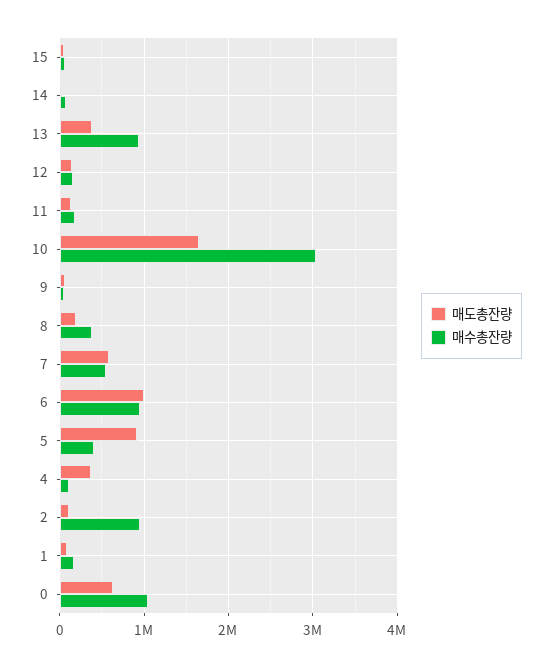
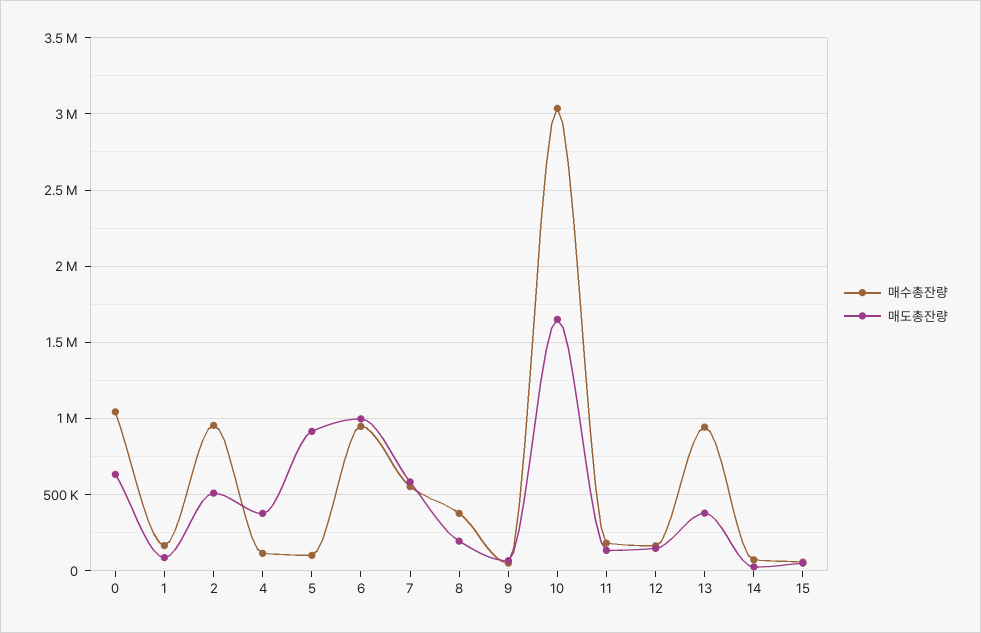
매수총잔량, 5: 400000 -> 100000
매도총잔량, 2: 100000 -> 500000

